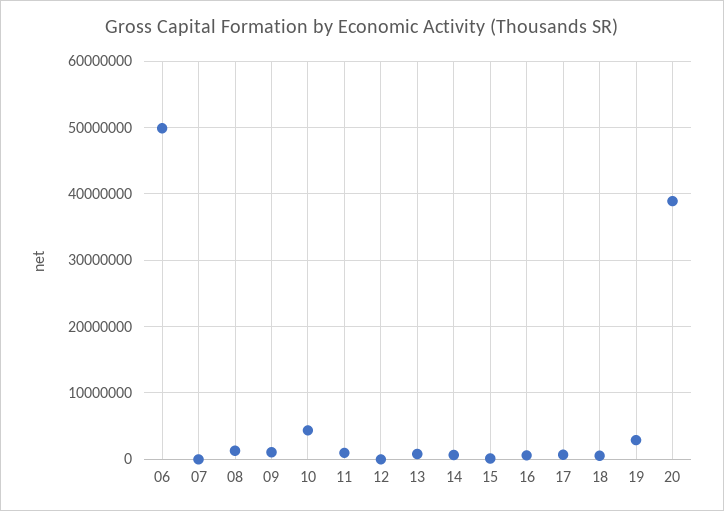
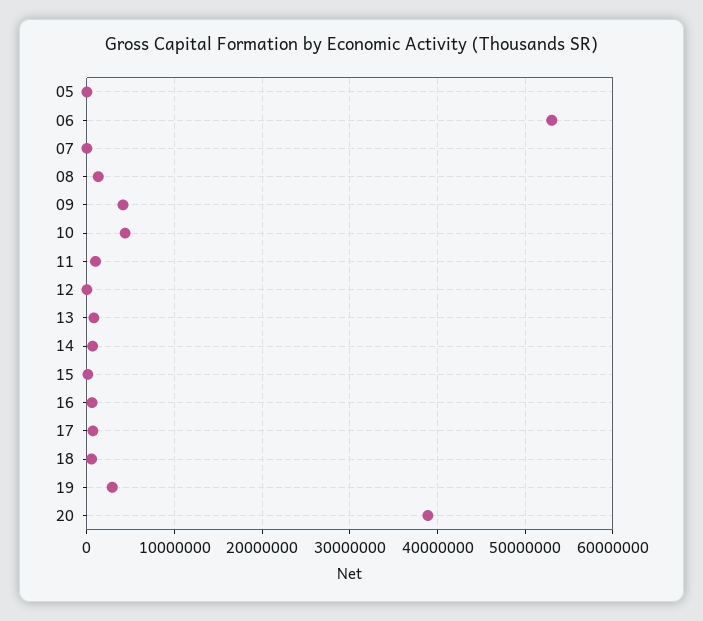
06: 50000000 -> 53000000
09: 1000000 -> 4000000
05: none -> 0

